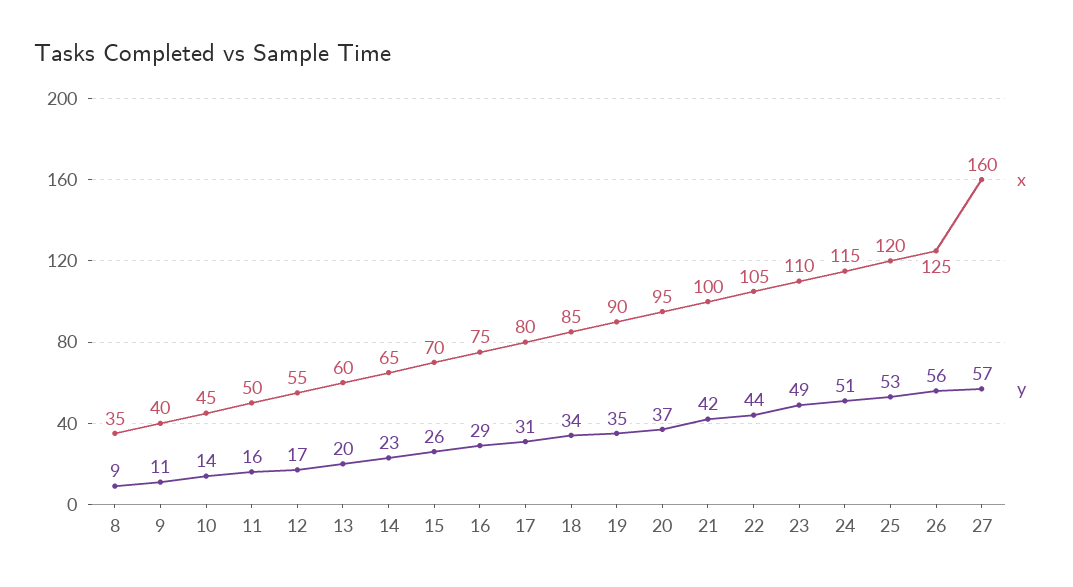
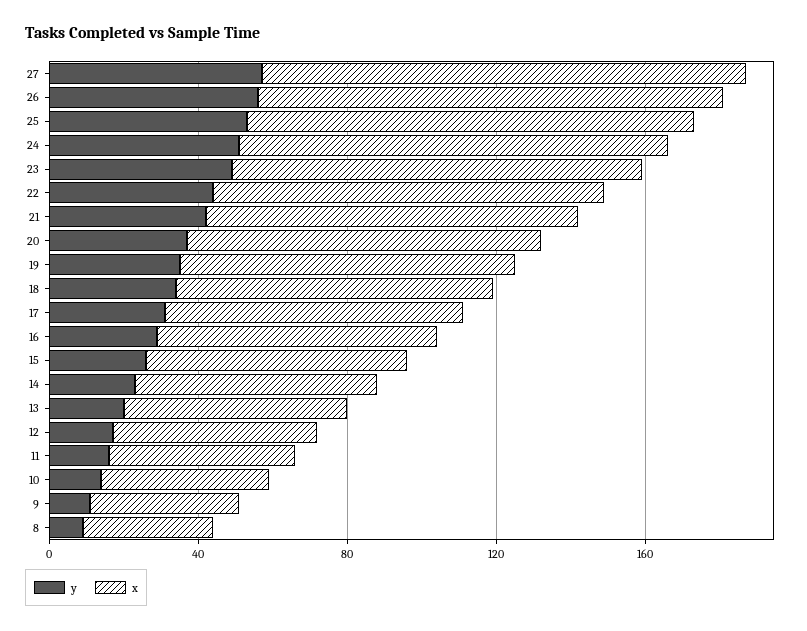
x, 27: 160 -> 130

